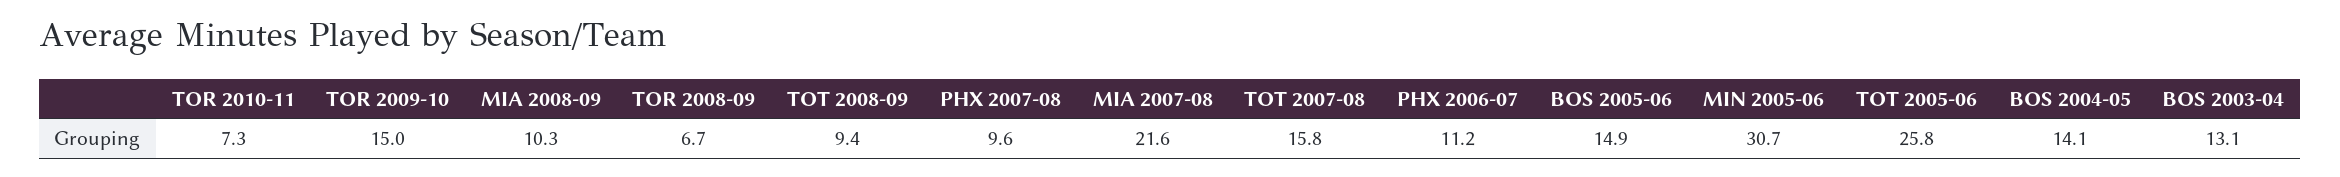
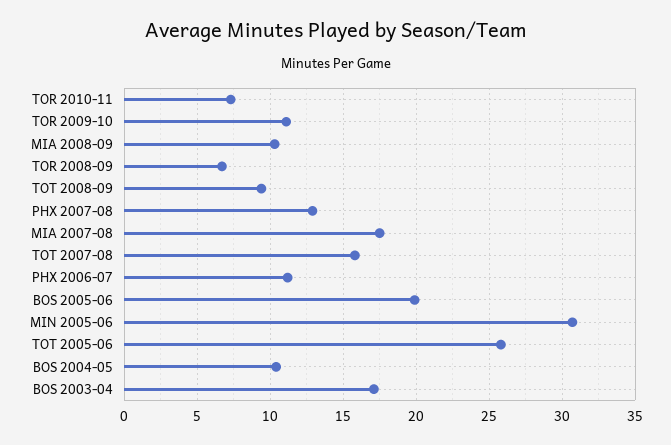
TOR 2009-10: 15 -> 11
PHX 2007-08: 9.6 -> 13
MIA 2007-08: 21.6 -> 17.5
BOS 2005-06: 14.9 -> 20
BOS 2004-05: 14.1 -> 10.5
BOS 2003-04: 13.1 -> 17

